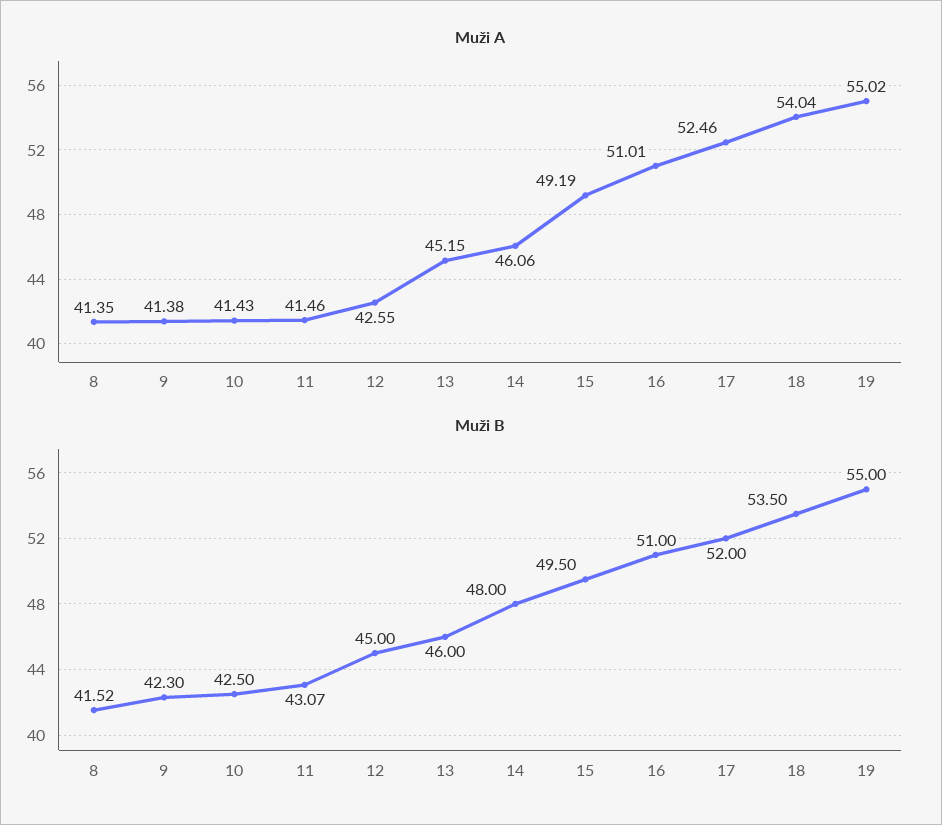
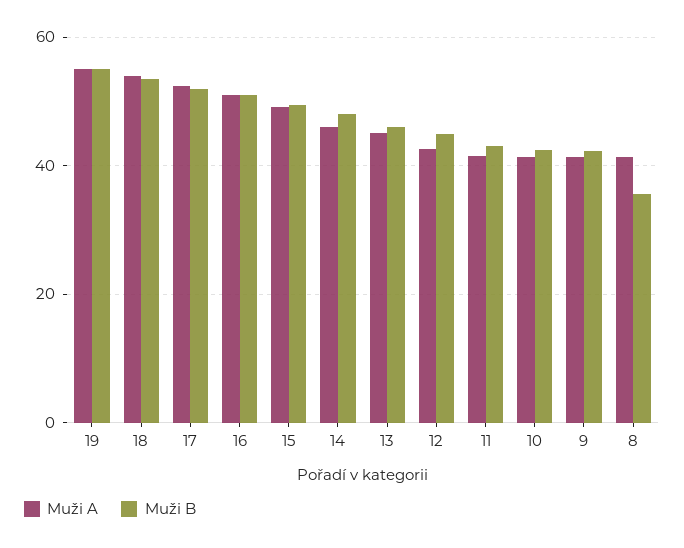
Muži B, 8: 41.52 -> 36

